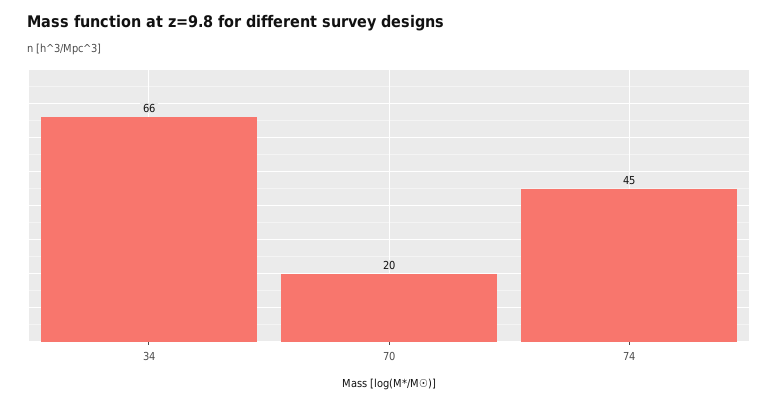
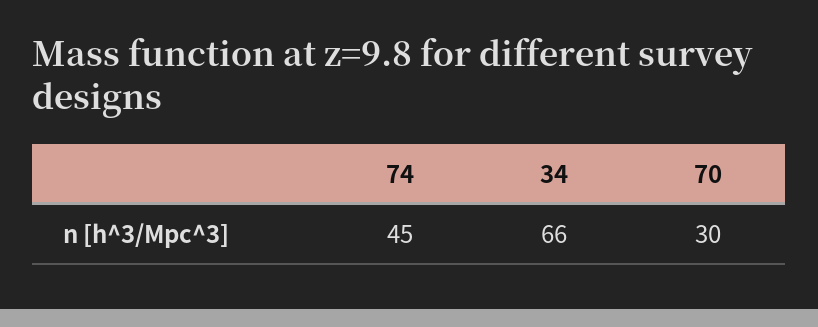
70: 20 -> 30

